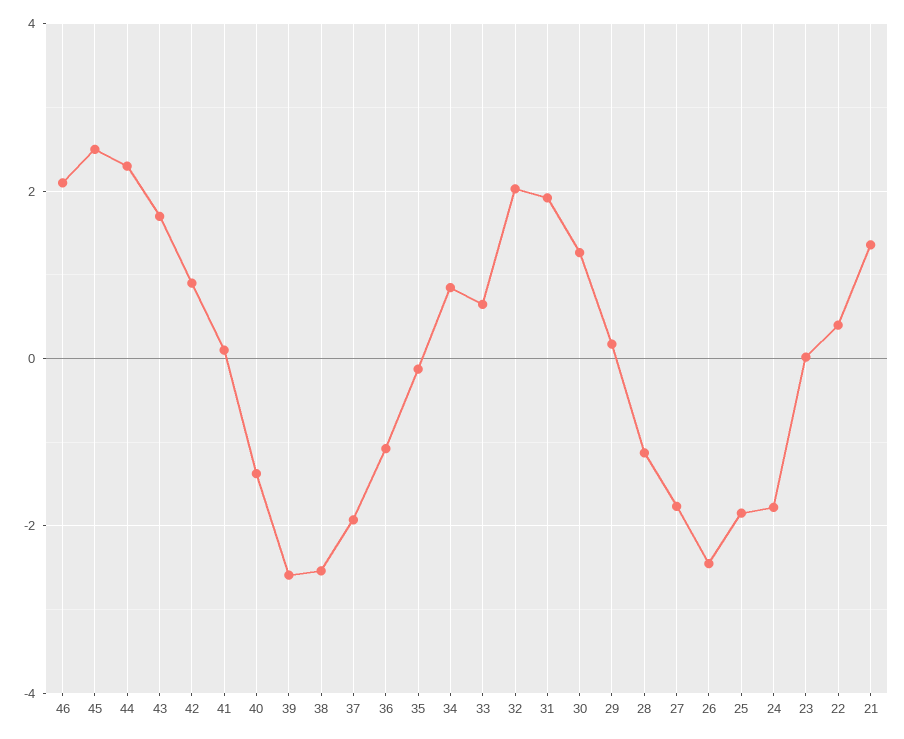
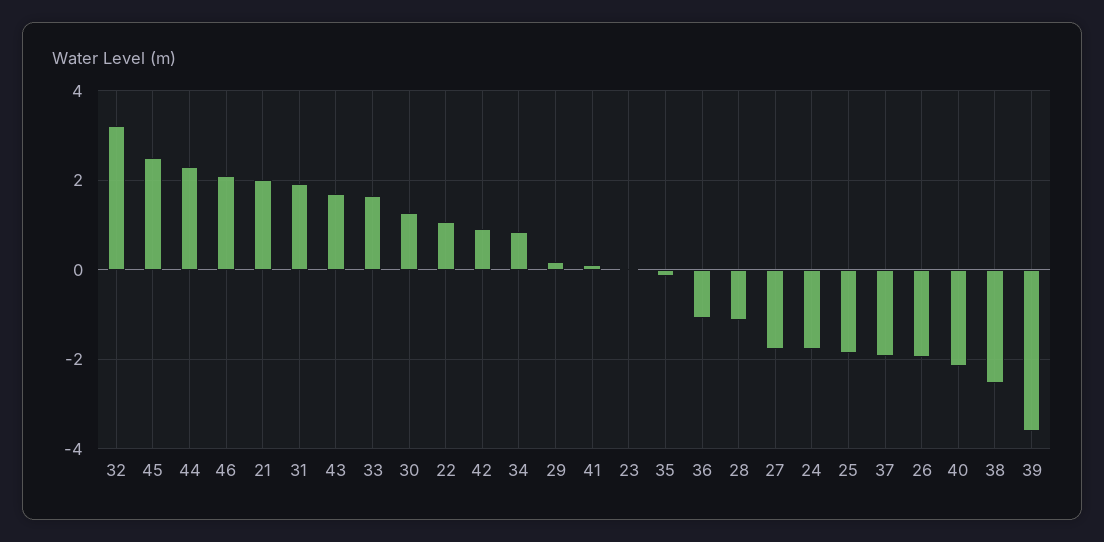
40: -1.4 -> -2.2
39: -2.6 -> -3.6
33: 0.6 -> 1.6
32: 2 -> 3.2
26: -2.4 -> -2
22: 0.4 -> 1
21: 1.4 -> 2

